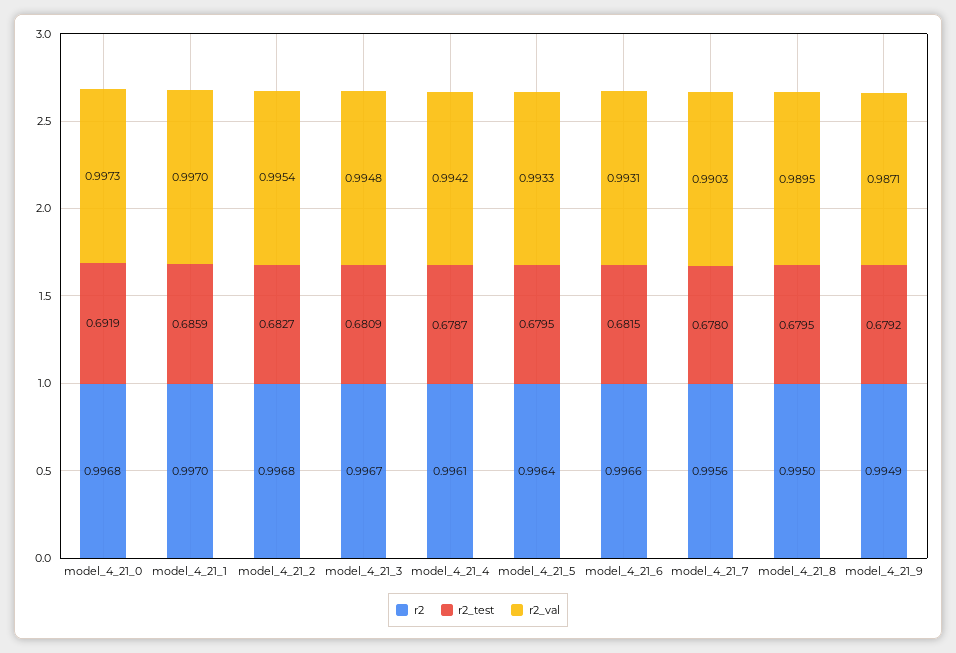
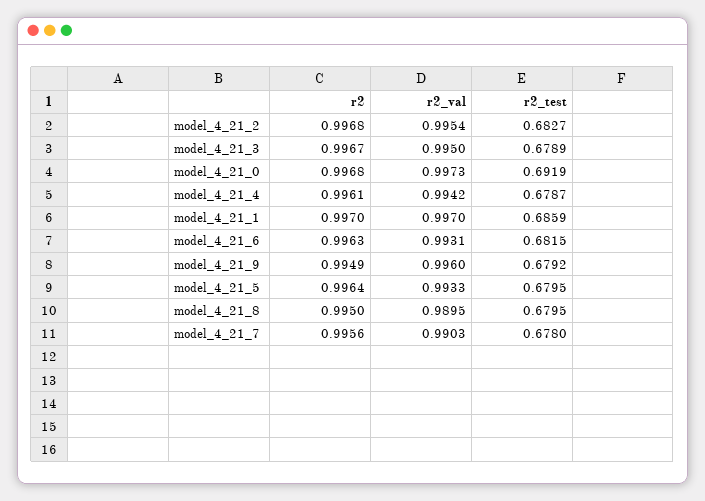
r2_test, model_4_21_3: 0.6809 -> 0.6789
r2_val, model_4_21_3: 0.9948 -> 0.995
r2, model_4_21_6: 0.9966 -> 0.9963
r2_val, model_4_21_9: 0.9871 -> 0.996

